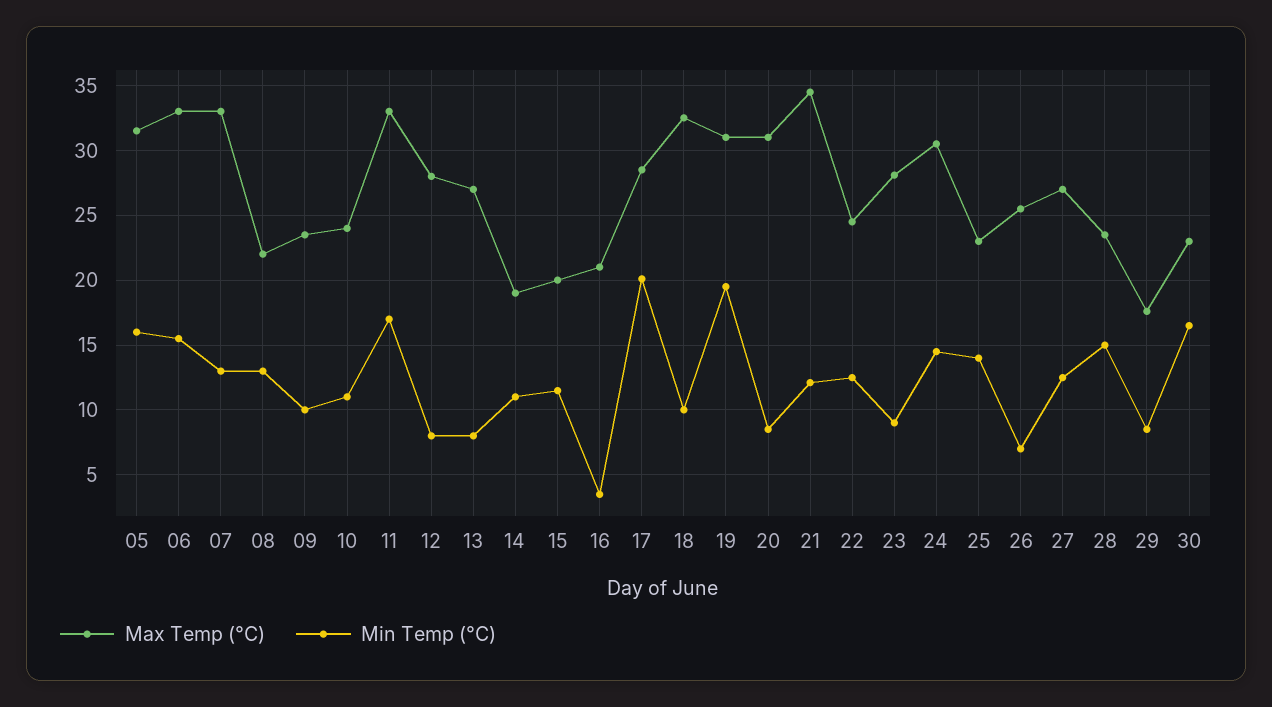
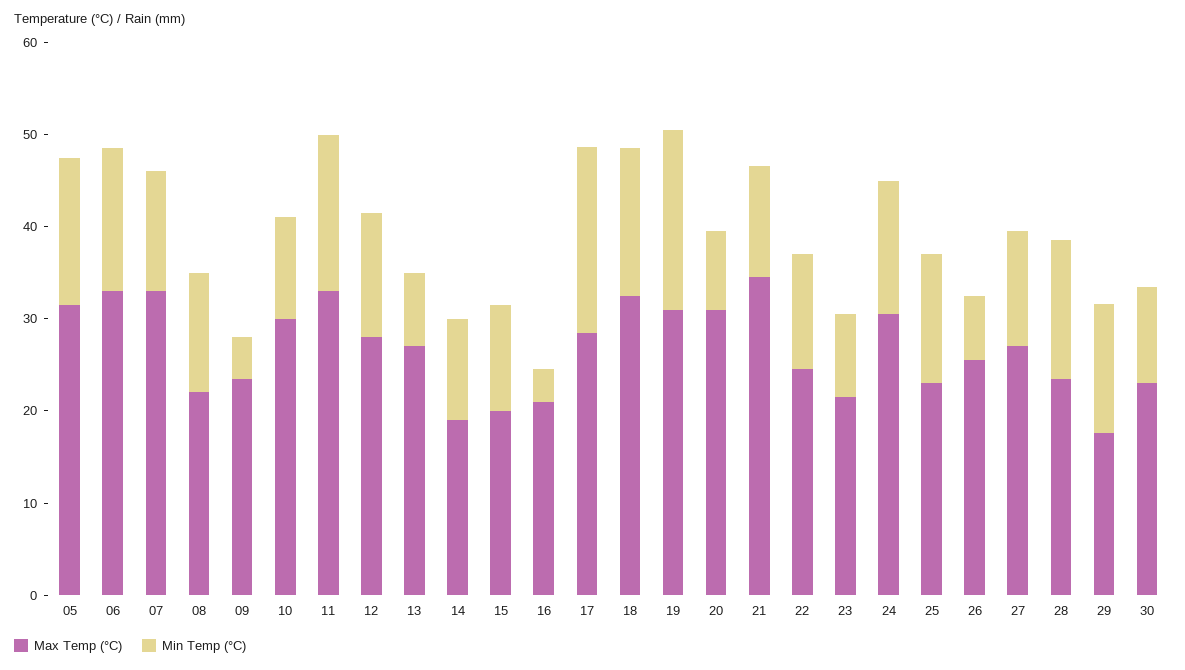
Min Temp (°C), 09: 10 -> 4
Max Temp (°C), 10: 24 -> 30
Min Temp (°C), 12: 8 -> 14
Min Temp (°C), 18: 10 -> 16
Max Temp (°C), 23: 28 -> 22
Min Temp (°C), 29: 8.5 -> 14
Min Temp (°C), 30: 16.5 -> 10

